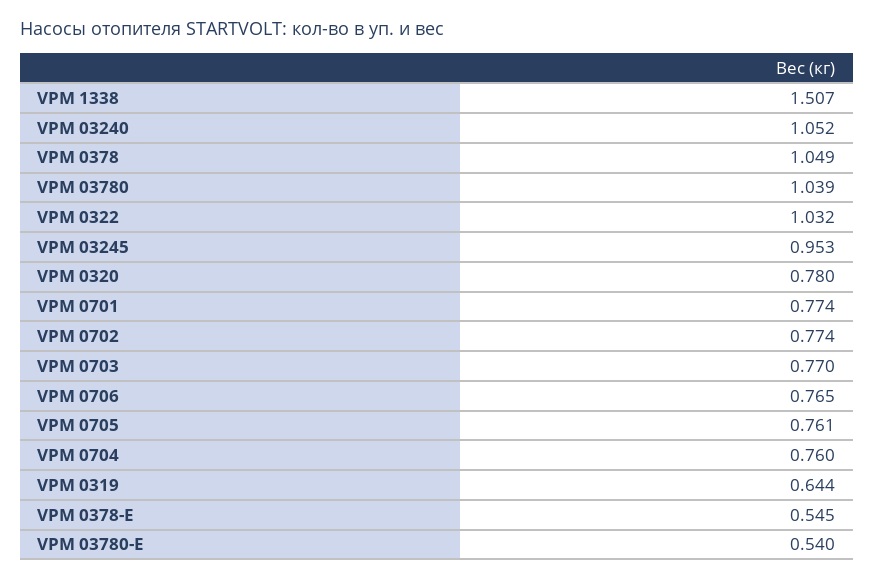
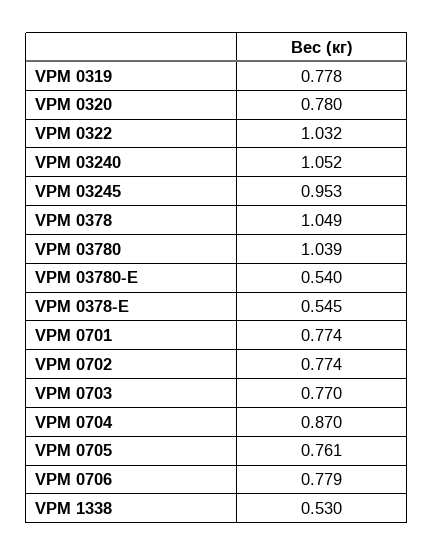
VPM 1338: 1.507 -> 0.53
VPM 0706: 0.765 -> 0.779
VPM 0704: 0.76 -> 0.87
VPM 0319: 0.644 -> 0.778

